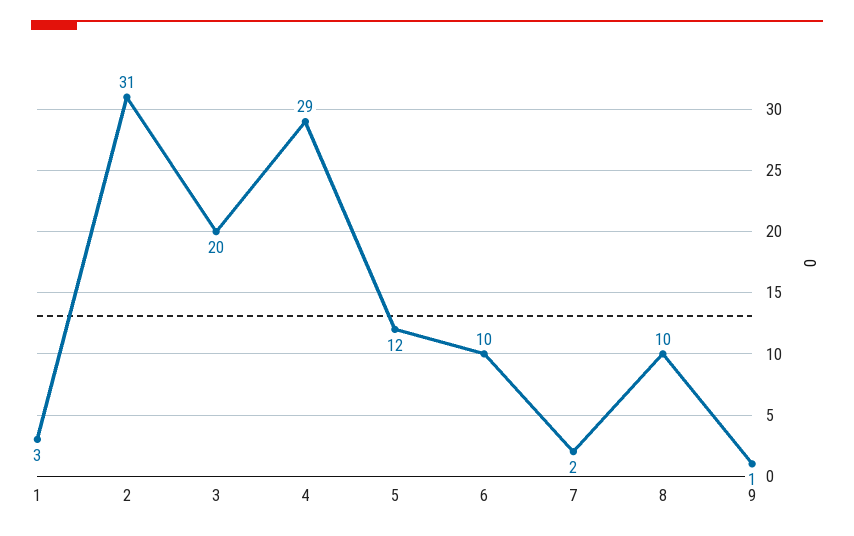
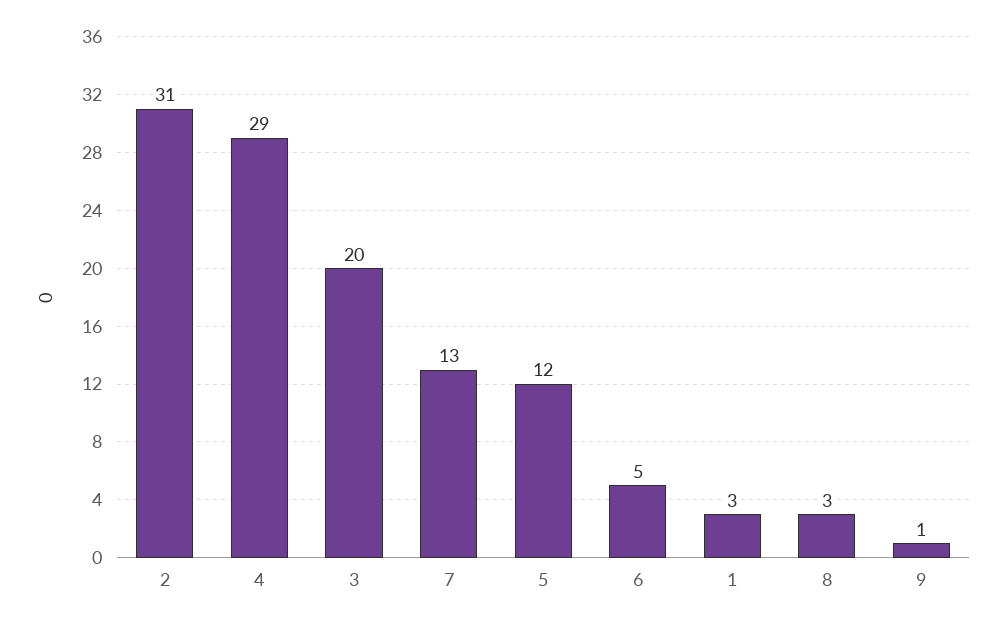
6: 10 -> 5
7: 2 -> 13
8: 10 -> 3

